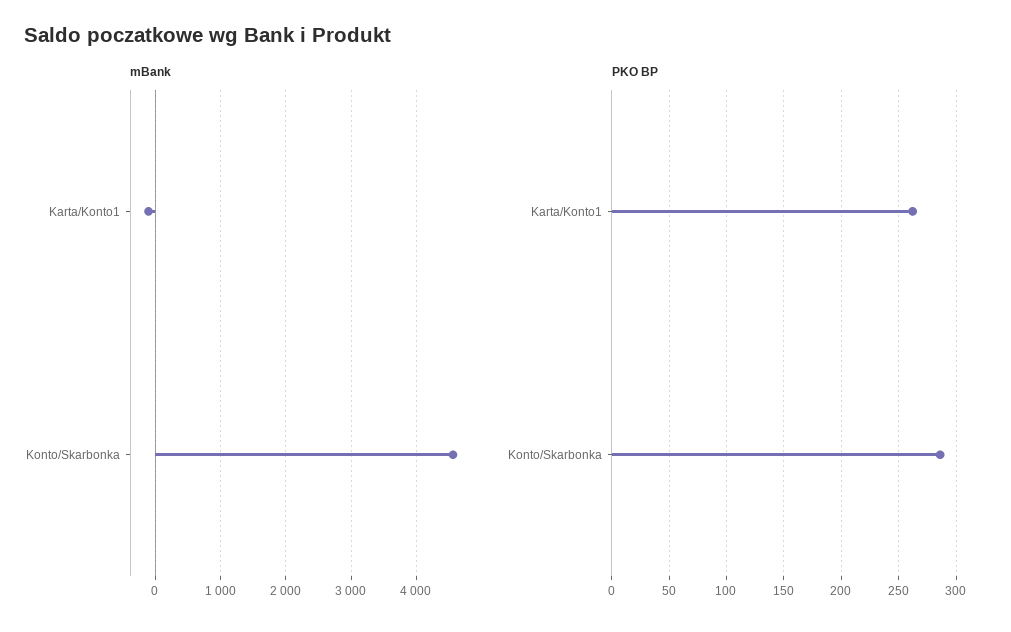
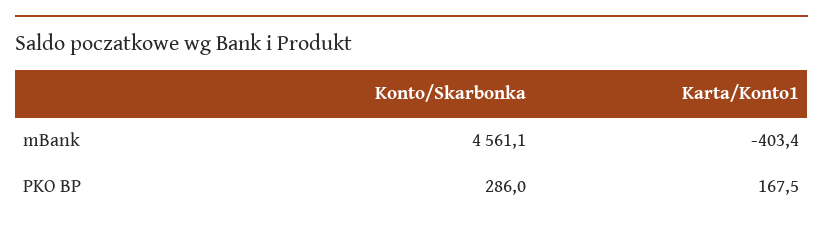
mBank, Karta/Konto1: -100 -> -403.4
PKO BP, Karta/Konto1: 260 -> 167.5

